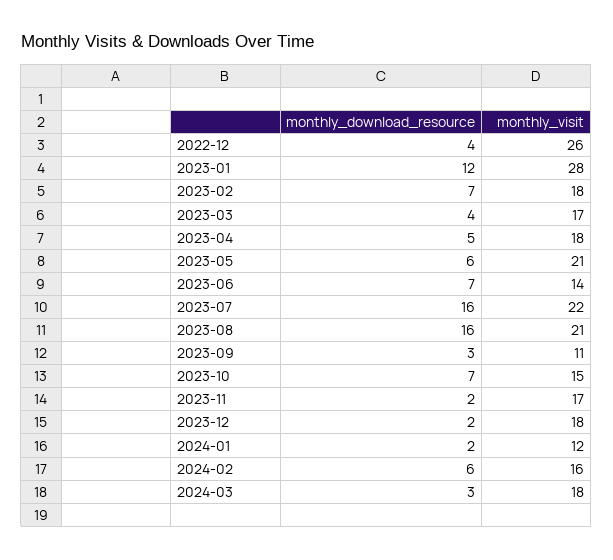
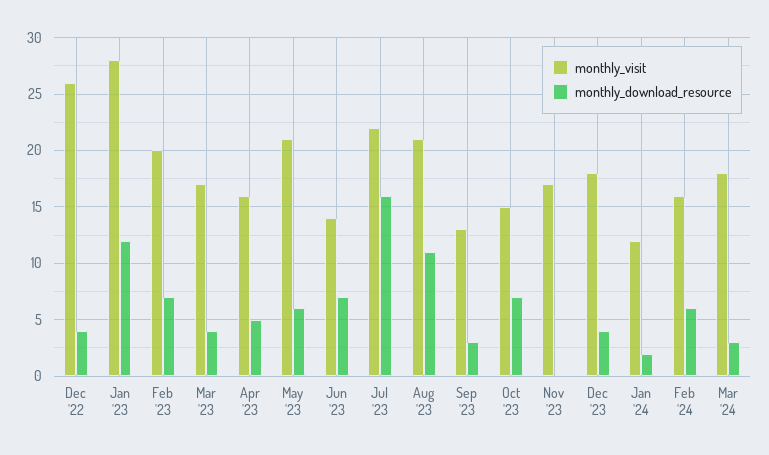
monthly_visit, 2023-02: 18 -> 20
monthly_visit, 2023-04: 18 -> 16
monthly_download_resource, 2023-08: 16 -> 11
monthly_visit, 2023-09: 11 -> 13
monthly_download_resource, 2023-11: 2 -> 0
monthly_download_resource, 2023-12: 2 -> 4

